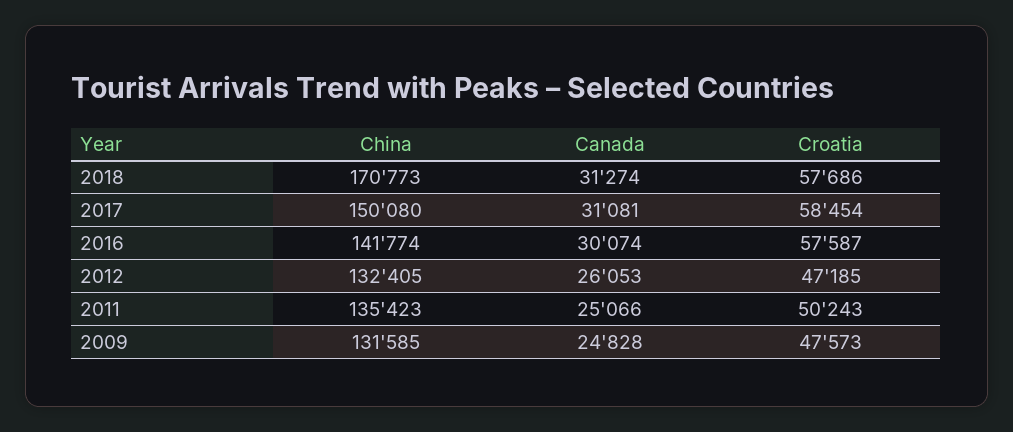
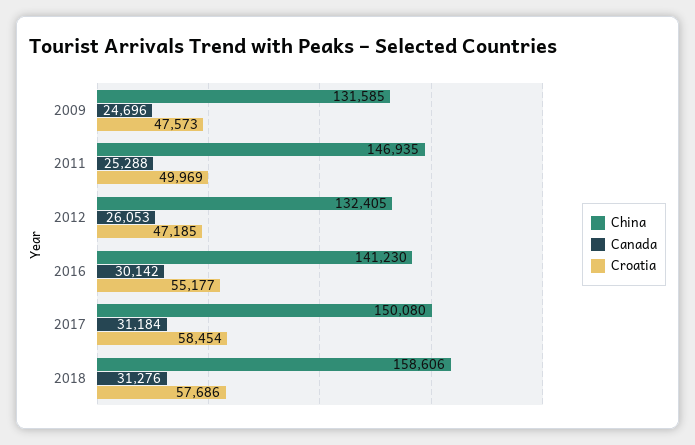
China, 2018: 170773 -> 158606
Canada, 2018: 31274 -> 31276
Canada, 2017: 31081 -> 31184
China, 2016: 141774 -> 141230
Canada, 2016: 30074 -> 30142
Croatia, 2016: 57587 -> 55177
China, 2011: 135423 -> 146935
Canada, 2011: 25066 -> 25288
Croatia, 2011: 50243 -> 49969
Canada, 2009: 24828 -> 24696

